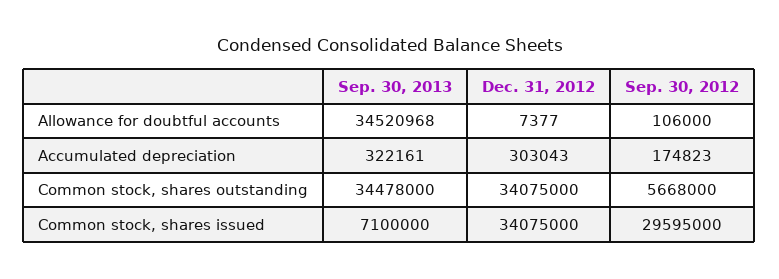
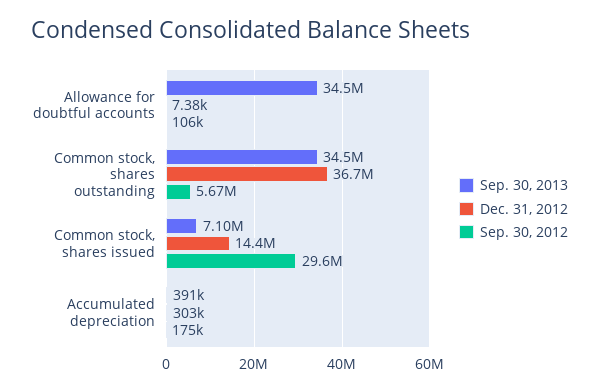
Sep. 30, 2013, Accumulated depreciation: 322161 -> 391000
Dec. 31, 2012, Common stock, shares outstanding: 34075000 -> 36700000
Dec. 31, 2012, Common stock, shares issued: 34075000 -> 14400000

